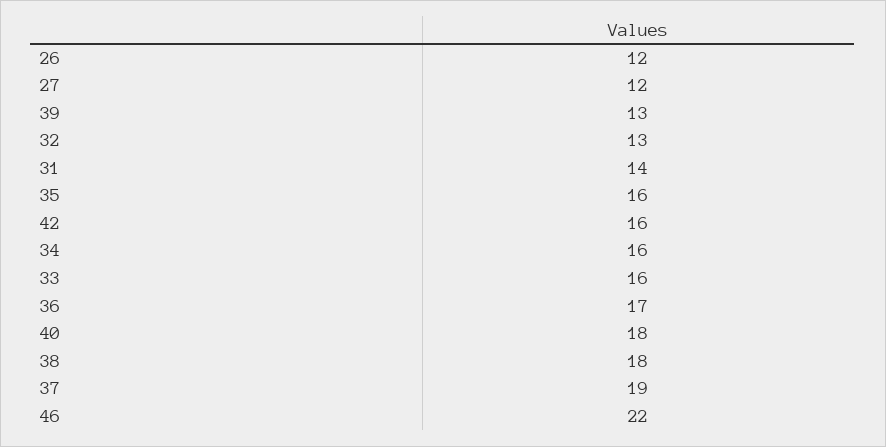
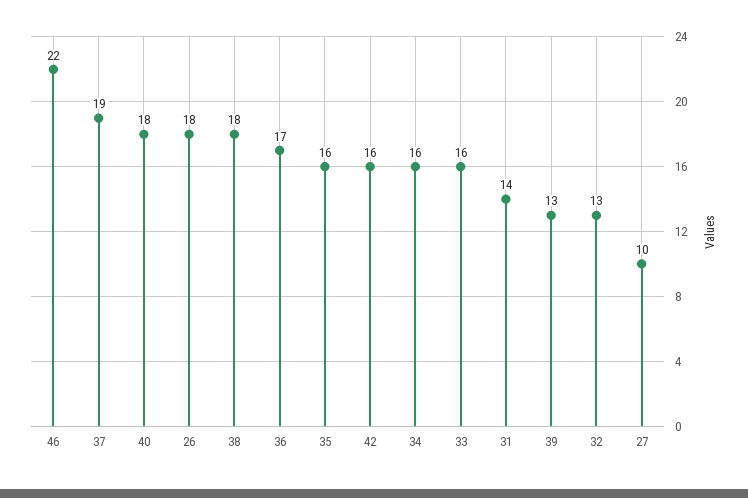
26: 12 -> 18
27: 12 -> 10

